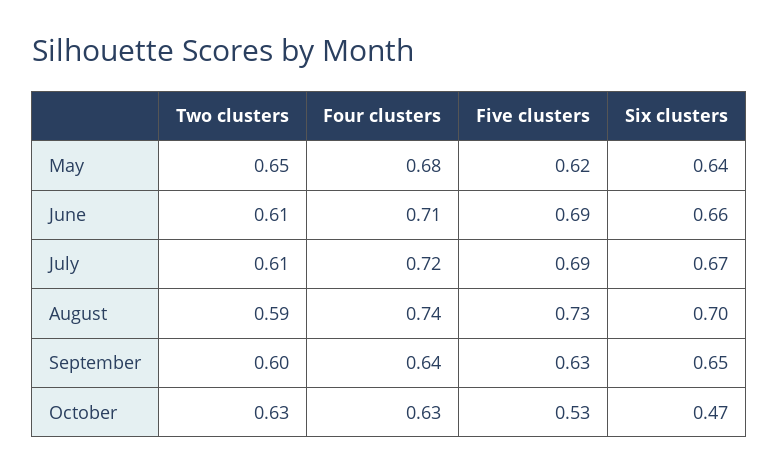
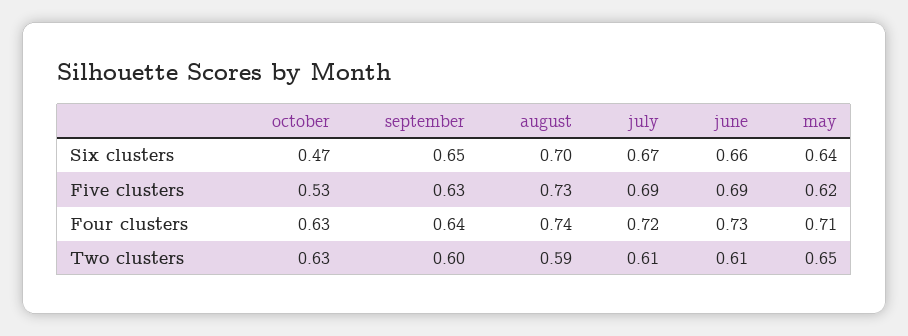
Four clusters, May: 0.68 -> 0.71
Four clusters, June: 0.71 -> 0.73

